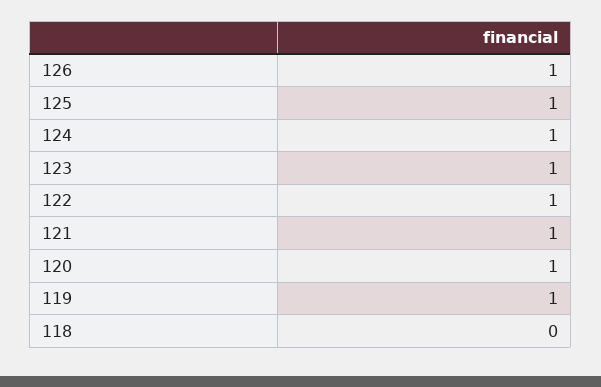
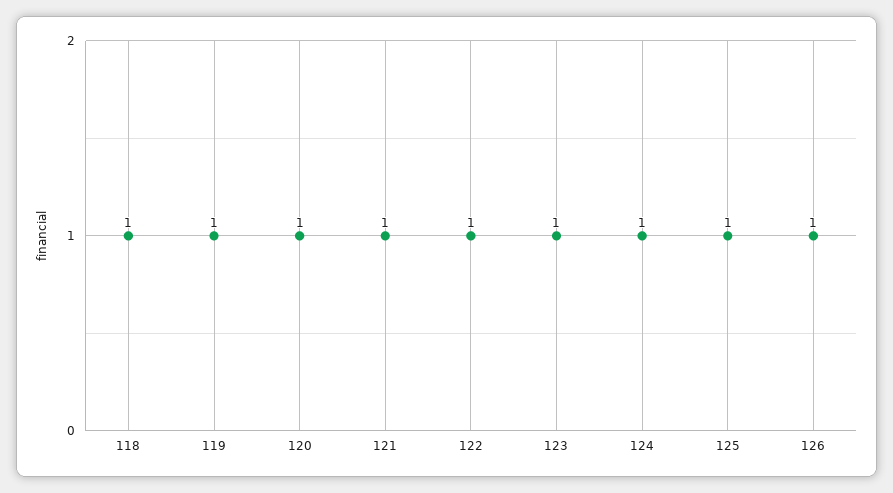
118: 0 -> 1

